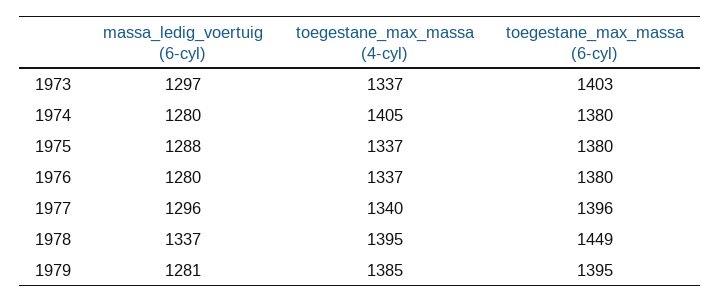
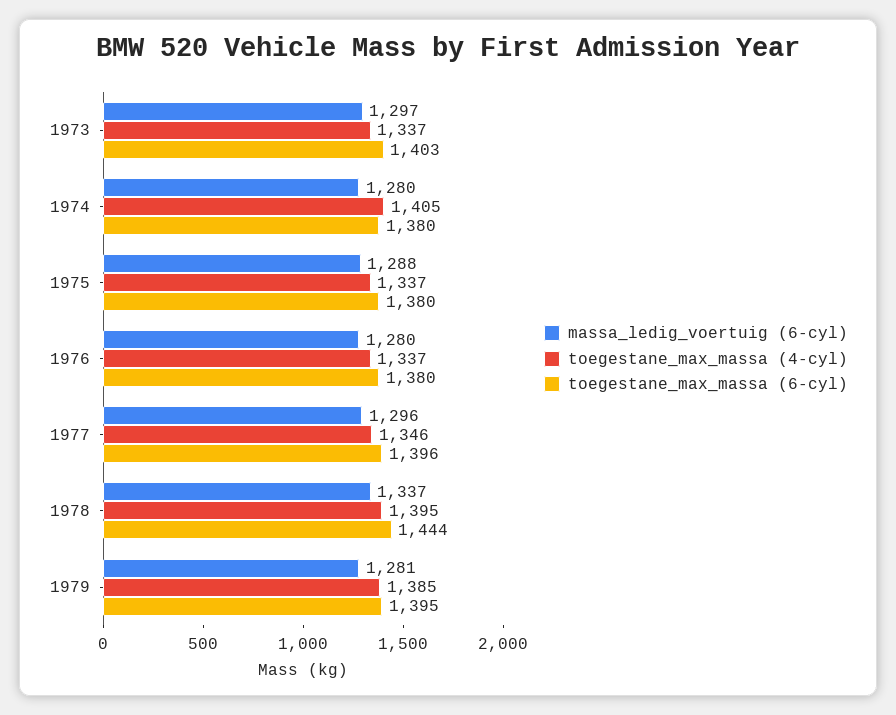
toegestane_max_massa (4-cyl), 1977: 1340 -> 1346
toegestane_max_massa (6-cyl), 1978: 1449 -> 1444

